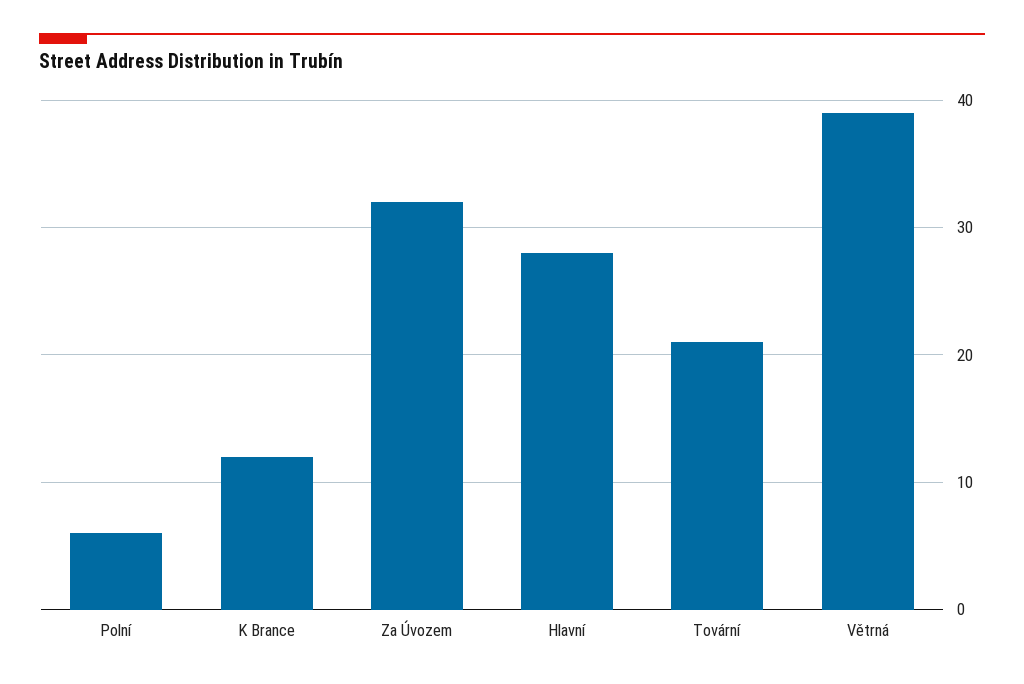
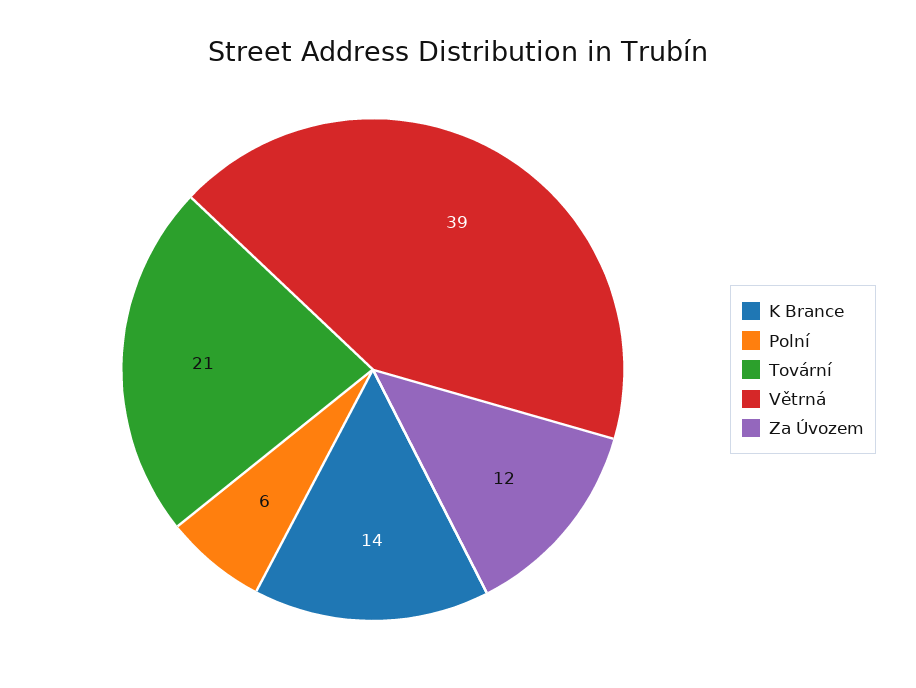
K Brance: 12 -> 14
Za Úvozem: 32 -> 12
Hlavní: 28 -> none

